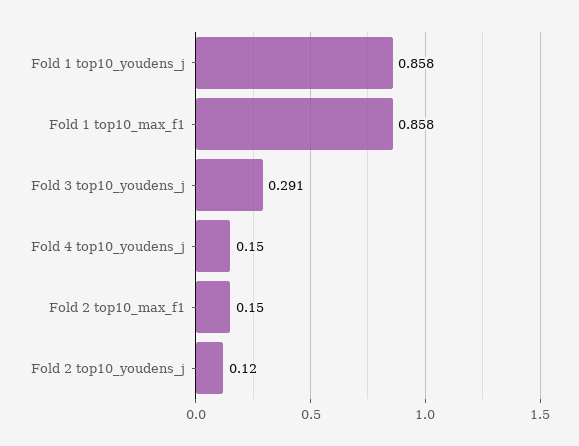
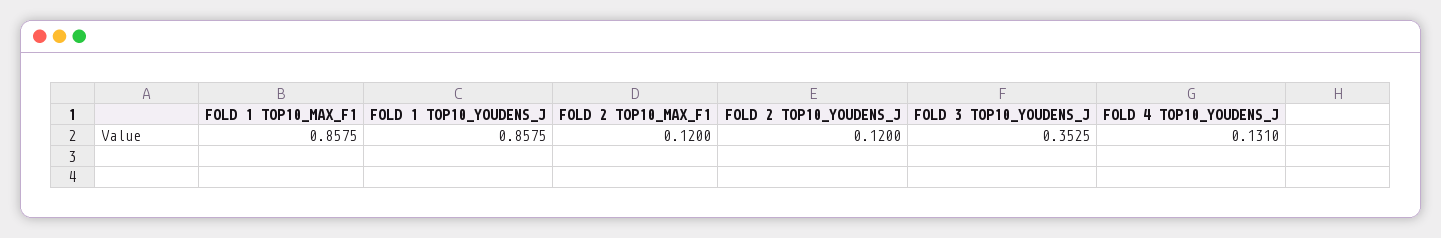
Fold 3 top10_youdens_j: 0.291 -> 0.3525
Fold 4 top10_youdens_j: 0.15 -> 0.131
Fold 2 top10_max_f1: 0.15 -> 0.12

